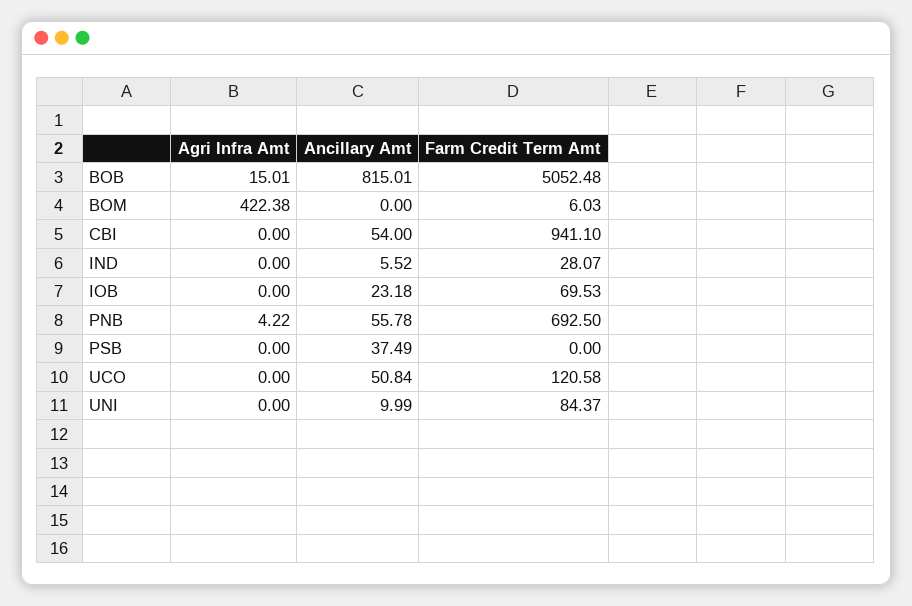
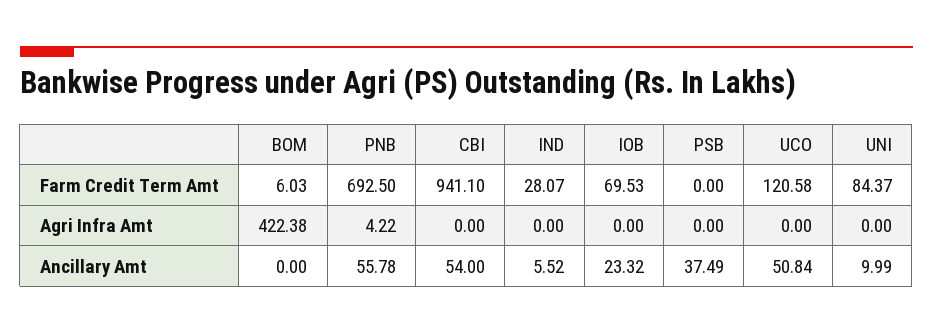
Agri Infra Amt, BOB: 15.01 -> none
Ancillary Amt, BOB: 815.01 -> none
Farm Credit Term Amt, BOB: 5052.48 -> none
Ancillary Amt, IOB: 23.18 -> 23.32

